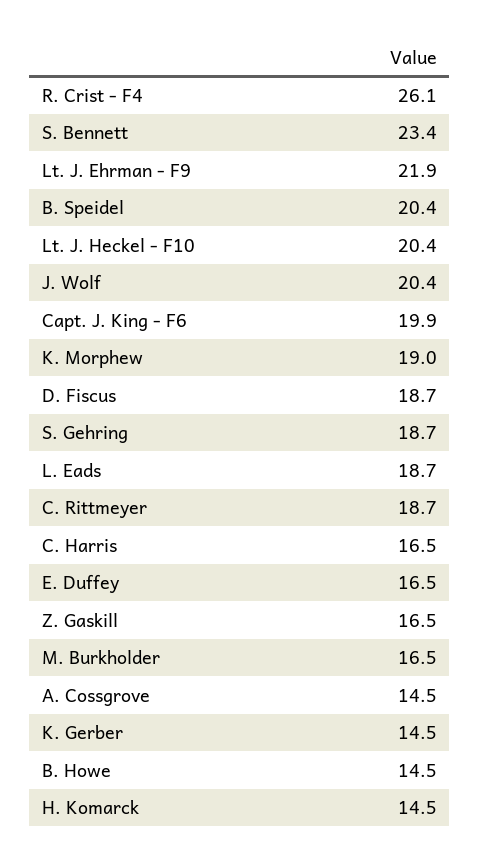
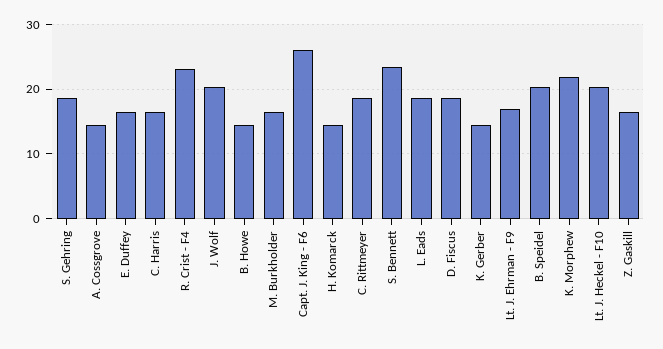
R. Crist - F4: 26.1 -> 23
Lt. J. Ehrman - F9: 21.9 -> 17
Capt. J. King - F6: 19.9 -> 26
K. Morphew: 19 -> 22

